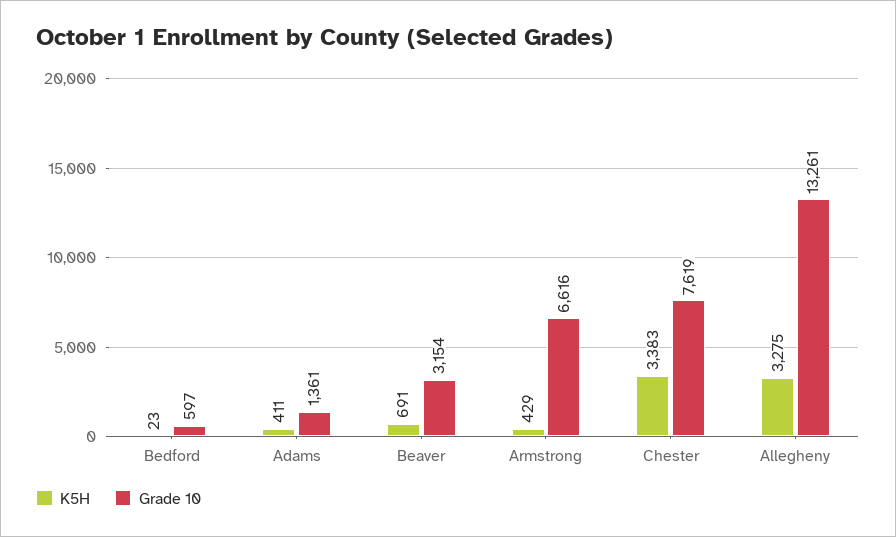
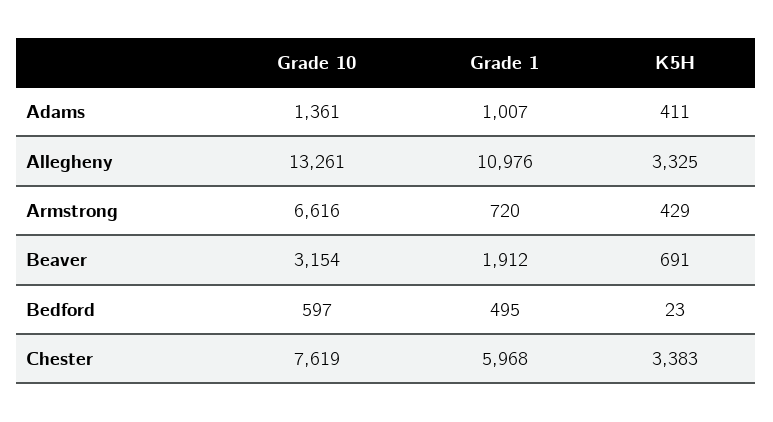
K5H, Allegheny: 3275 -> 3325
Grade 1, Adams: none -> 1007
Grade 1, Allegheny: none -> 10976
Grade 1, Armstrong: none -> 720
Grade 1, Beaver: none -> 1912
Grade 1, Bedford: none -> 495
Grade 1, Chester: none -> 5968

